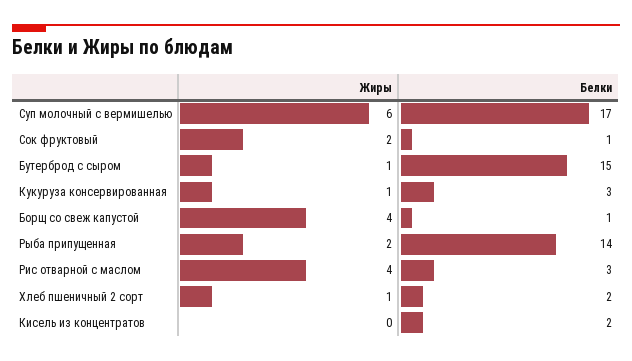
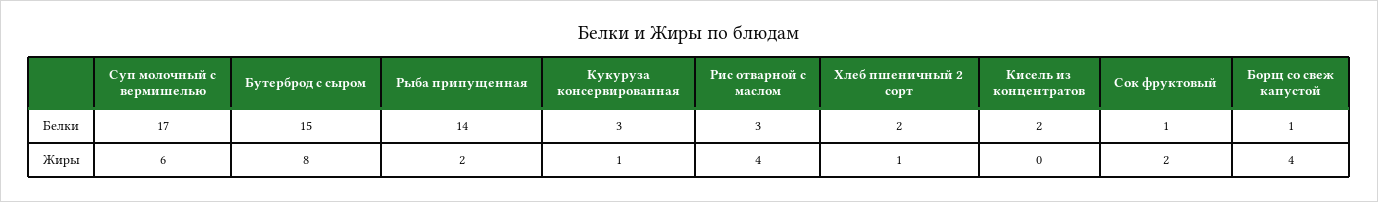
Жиры, Бутерброд с сыром: 1 -> 8

